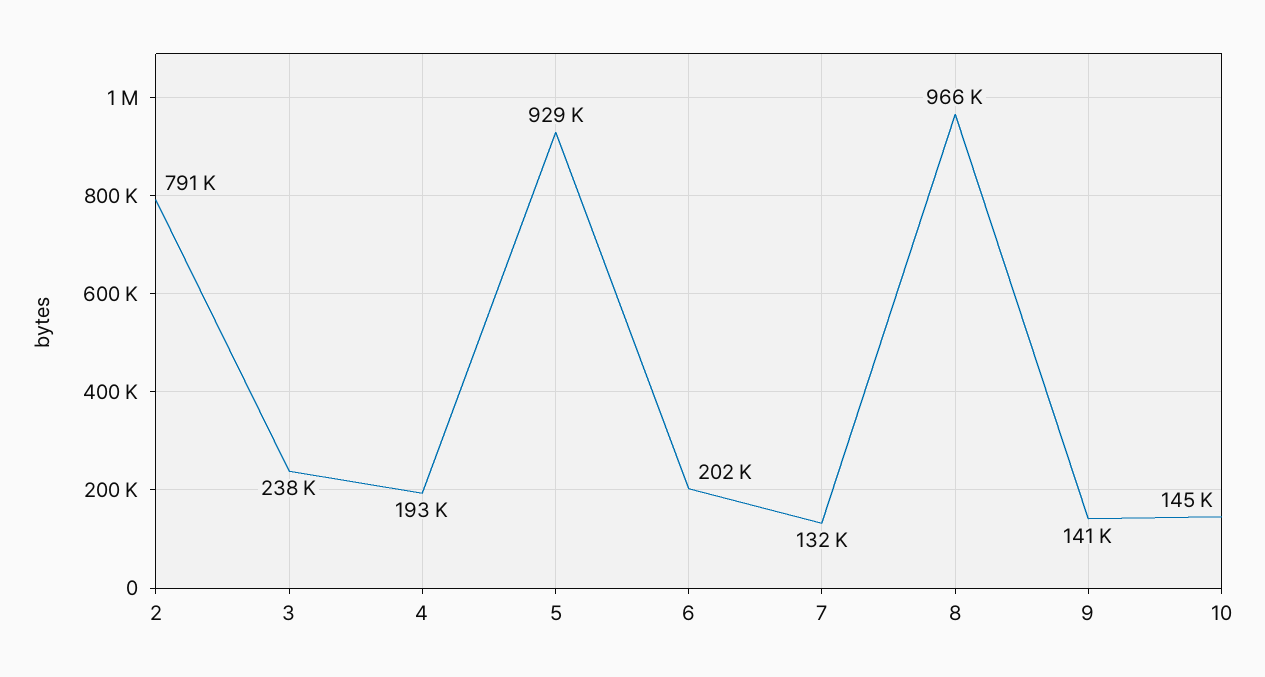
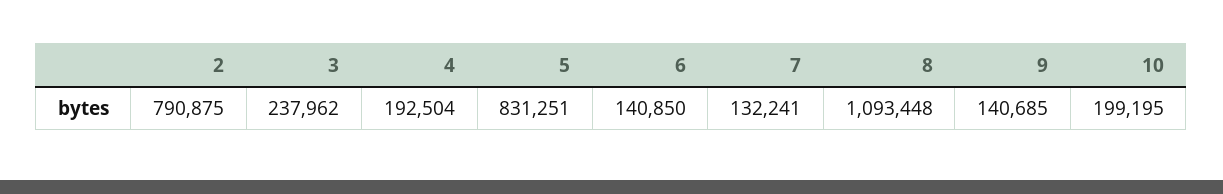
5: 929000 -> 831251
6: 202000 -> 140850
8: 966000 -> 1093448
10: 145000 -> 199195

